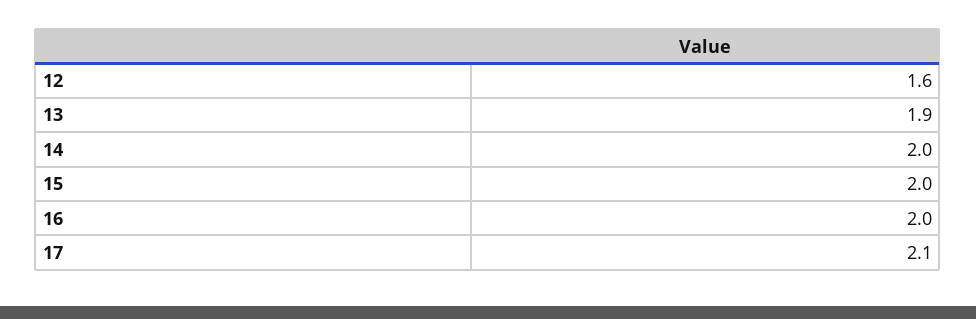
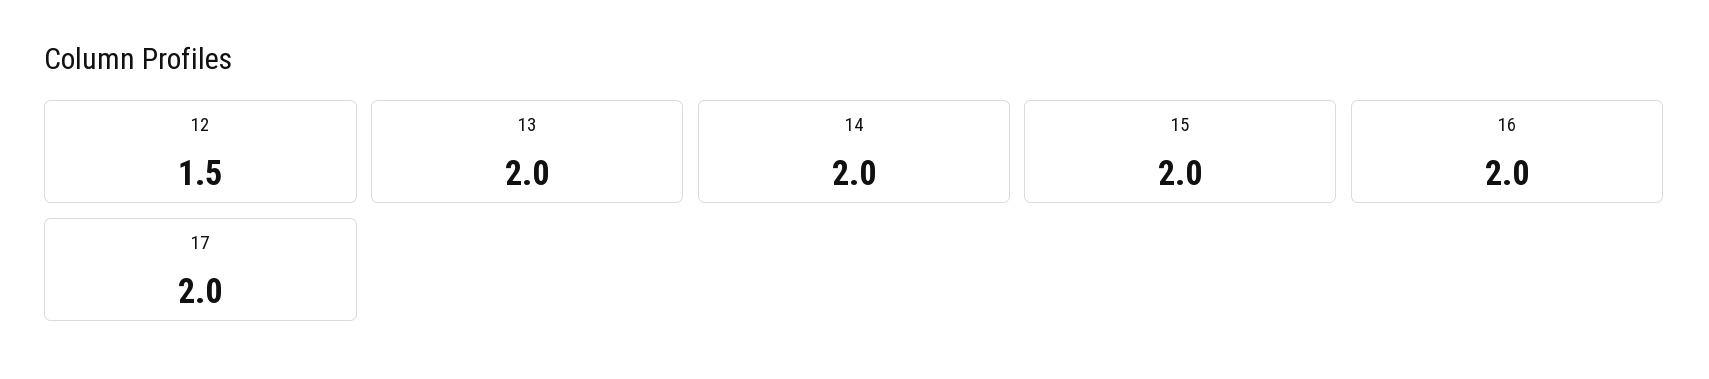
12: 1.6 -> 1.5
13: 1.9 -> 2
17: 2.1 -> 2

